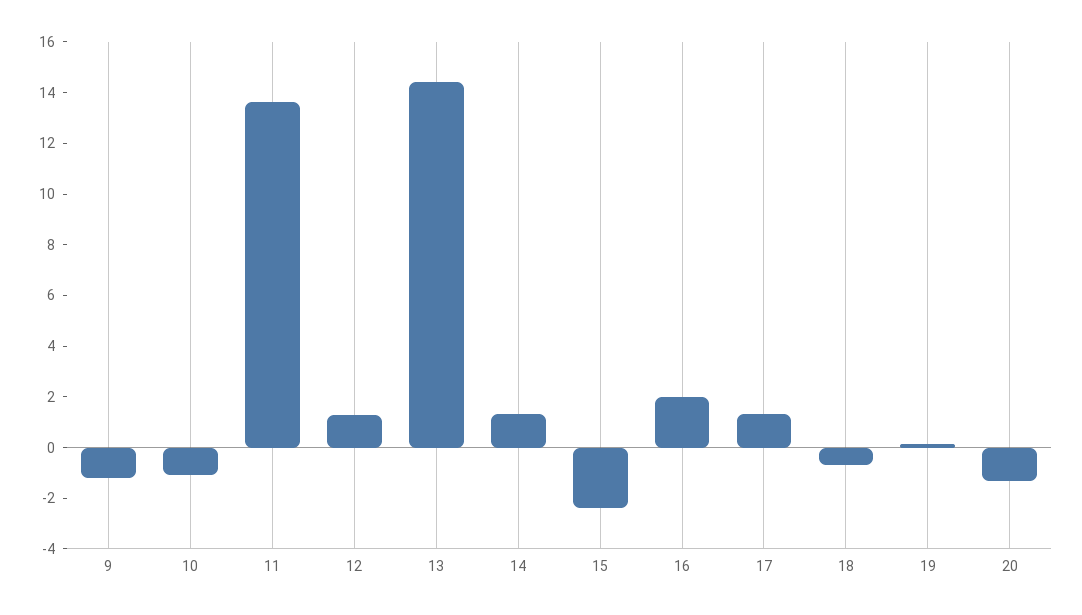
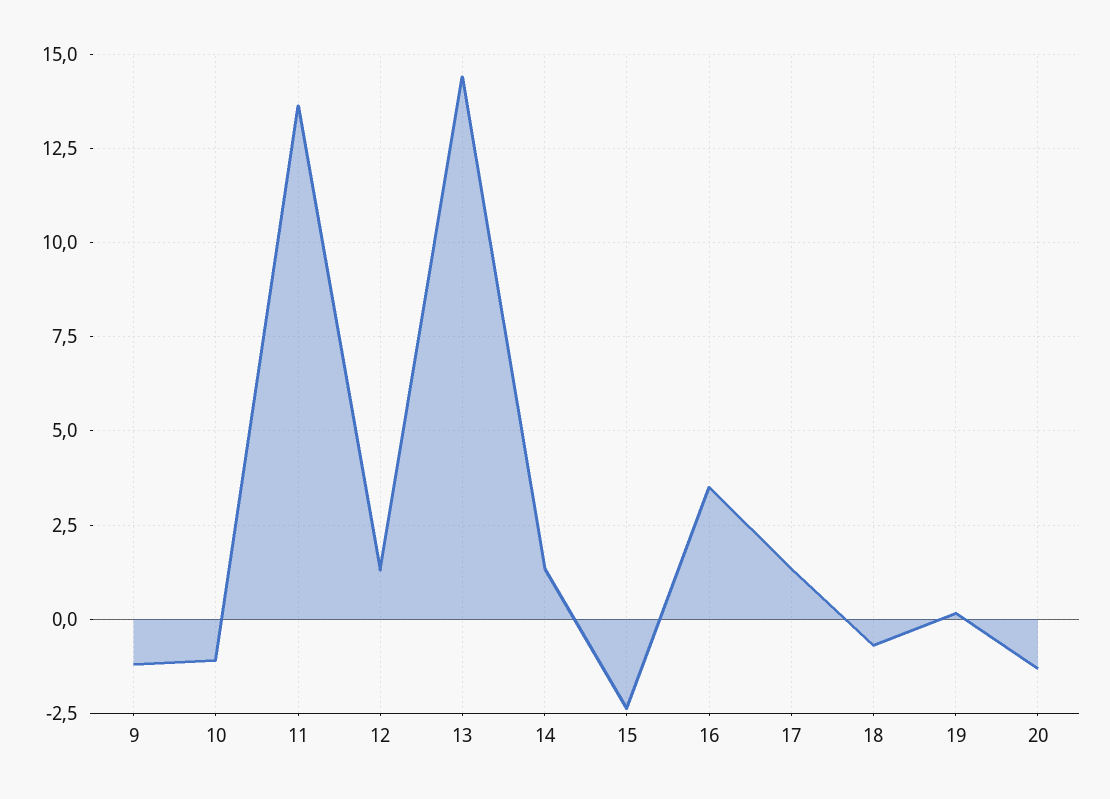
16: 2 -> 3.5

